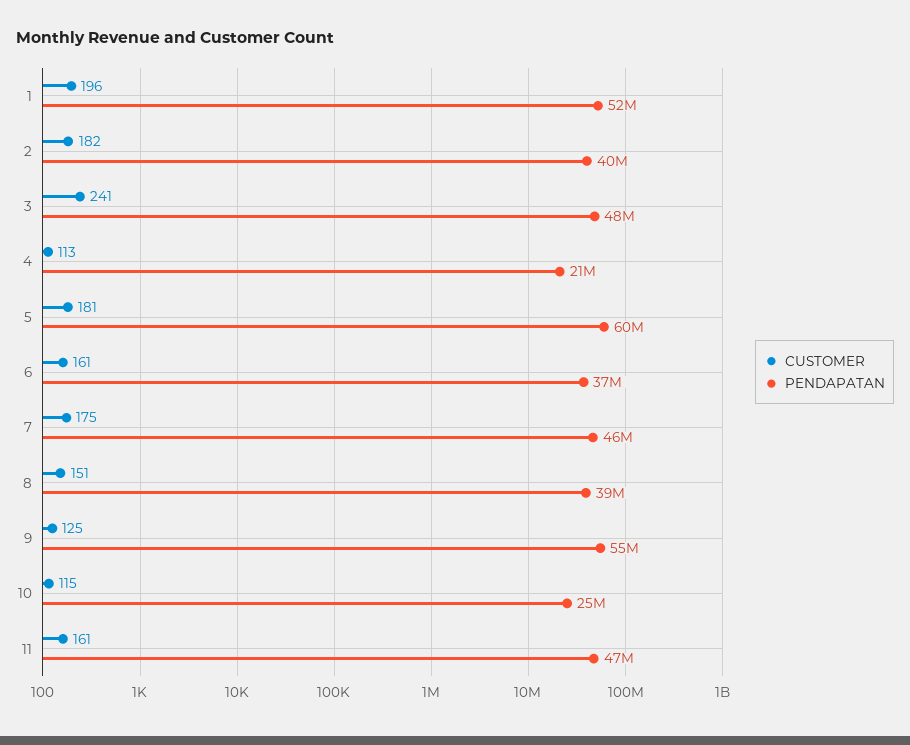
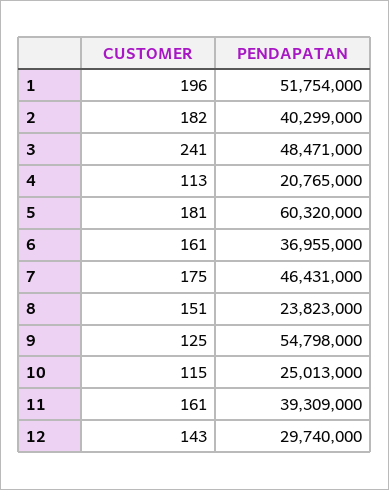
PENDAPATAN, 8: 39000000 -> 23823000
PENDAPATAN, 11: 47000000 -> 39309000
CUSTOMER, 12: none -> 143
PENDAPATAN, 12: none -> 29740000

